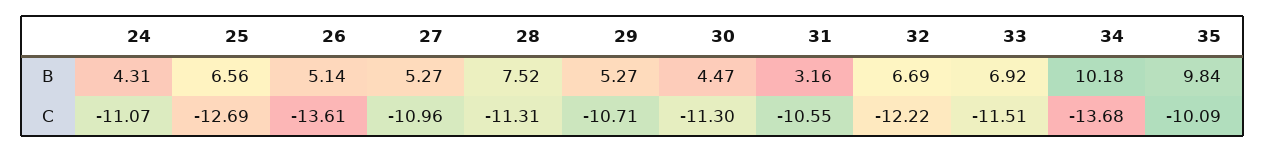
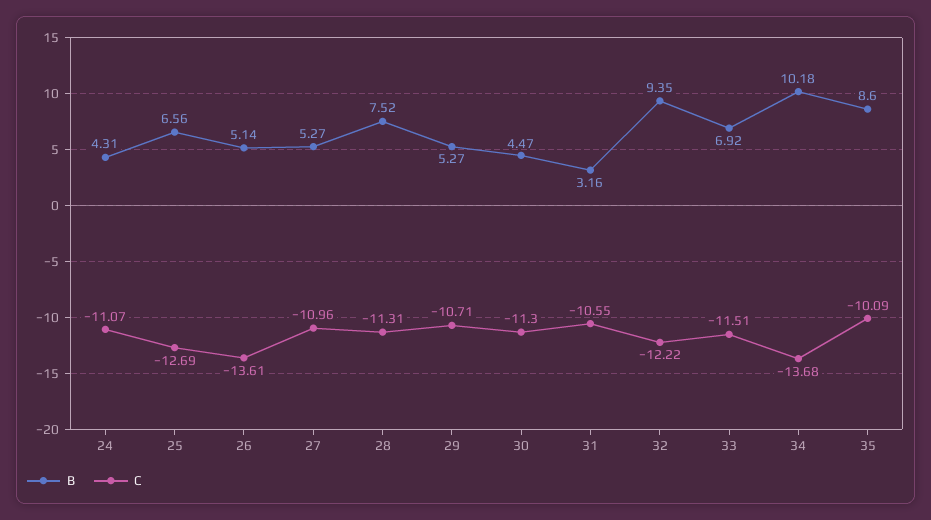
B, 32: 6.69 -> 9.35
B, 35: 9.84 -> 8.6

